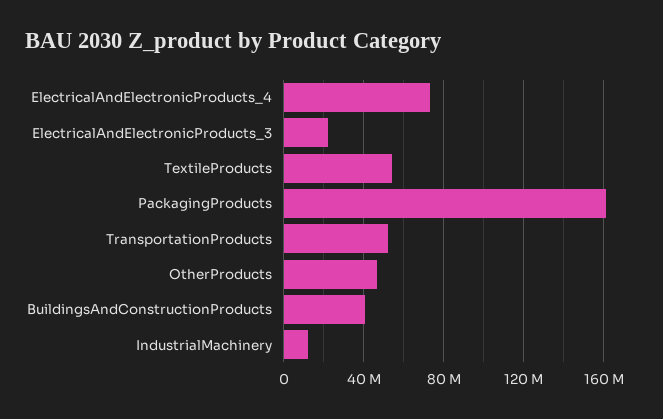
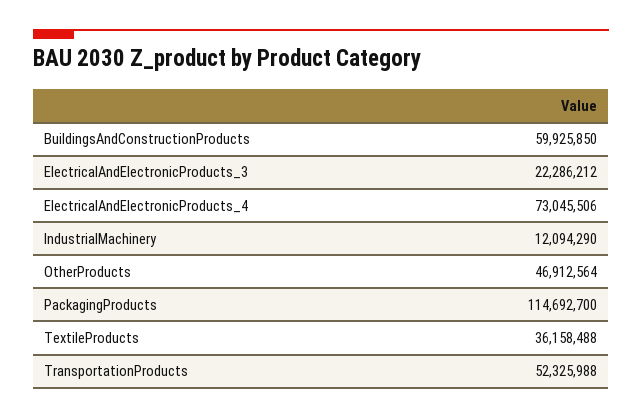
TextileProducts: 55000000 -> 36158488
PackagingProducts: 160000000 -> 114692700
BuildingsAndConstructionProducts: 40000000 -> 59925850

